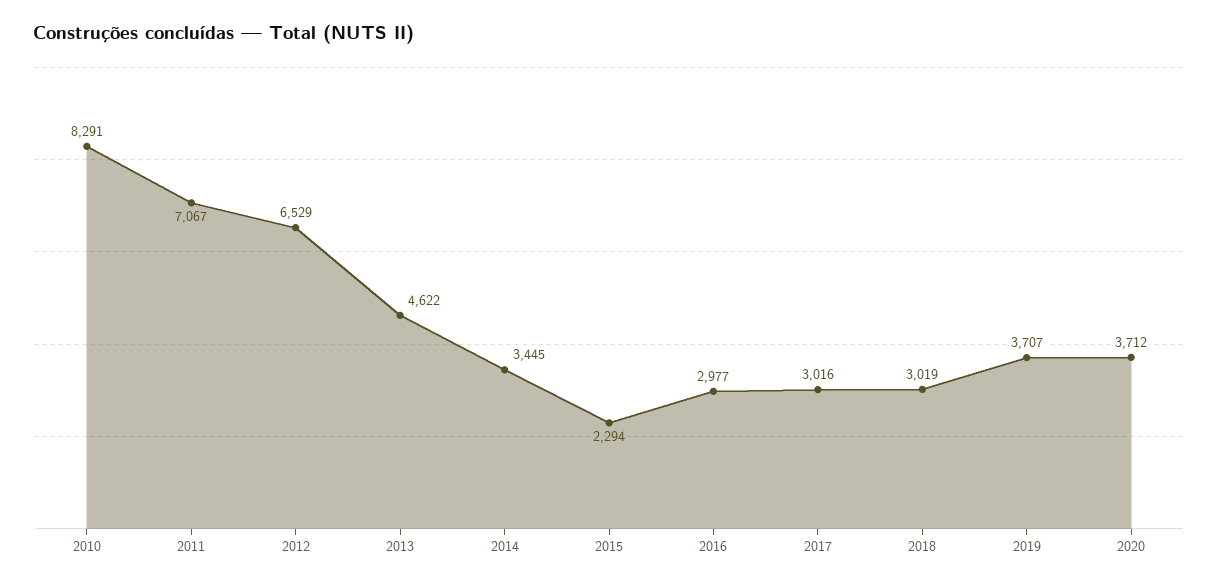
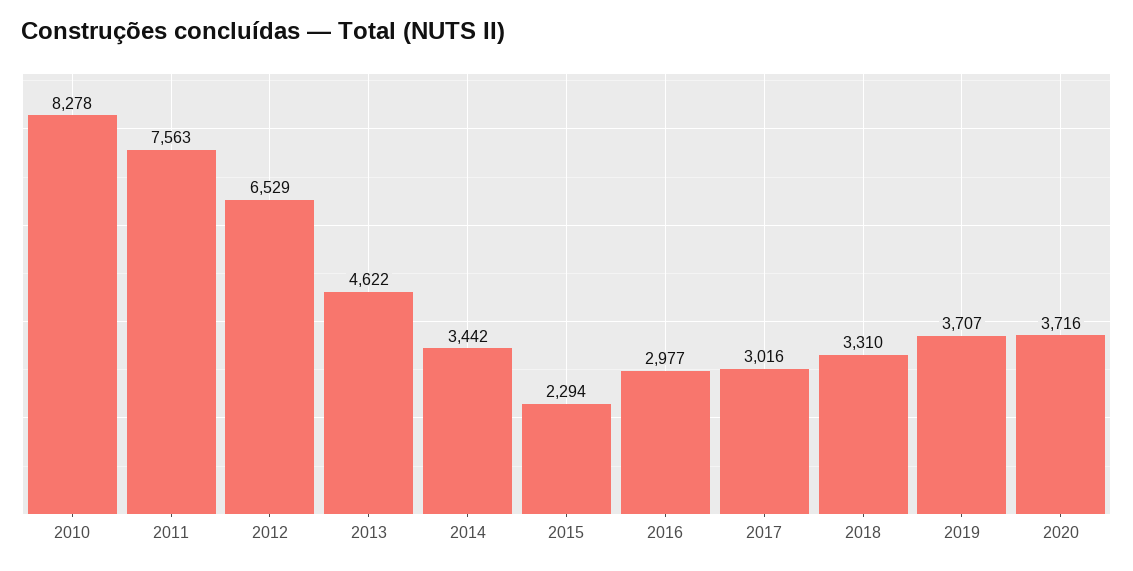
2010: 8291 -> 8278
2011: 7067 -> 7563
2014: 3445 -> 3442
2018: 3019 -> 3310
2020: 3712 -> 3716

